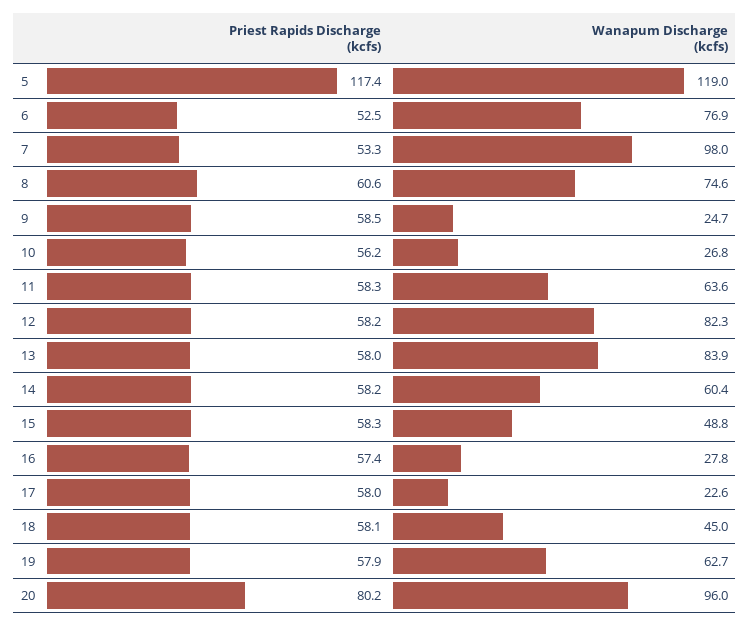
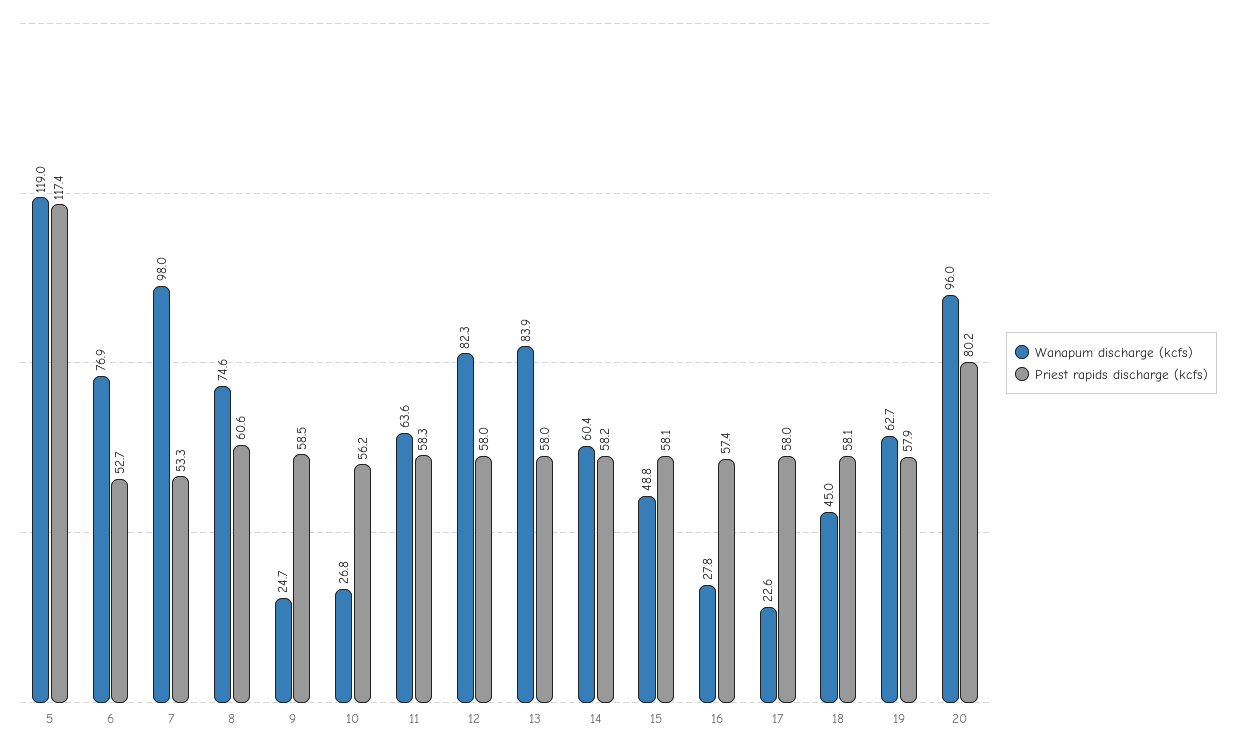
Priest Rapids Discharge (kcfs), 6: 52.5 -> 52.7
Priest Rapids Discharge (kcfs), 12: 58.2 -> 58
Priest Rapids Discharge (kcfs), 15: 58.3 -> 58.1

